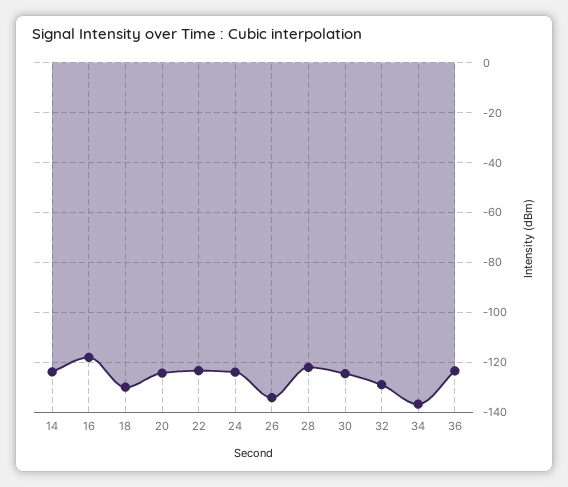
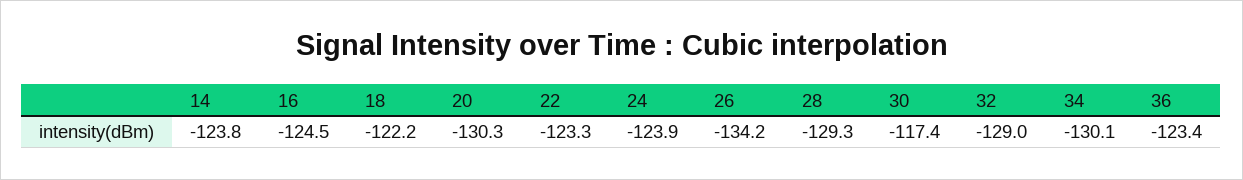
16: -117.5 -> -124.5
18: -130 -> -122.2
20: -125 -> -130.3
28: -122.5 -> -129.3
30: -125 -> -117.4
34: -137.5 -> -130.1

